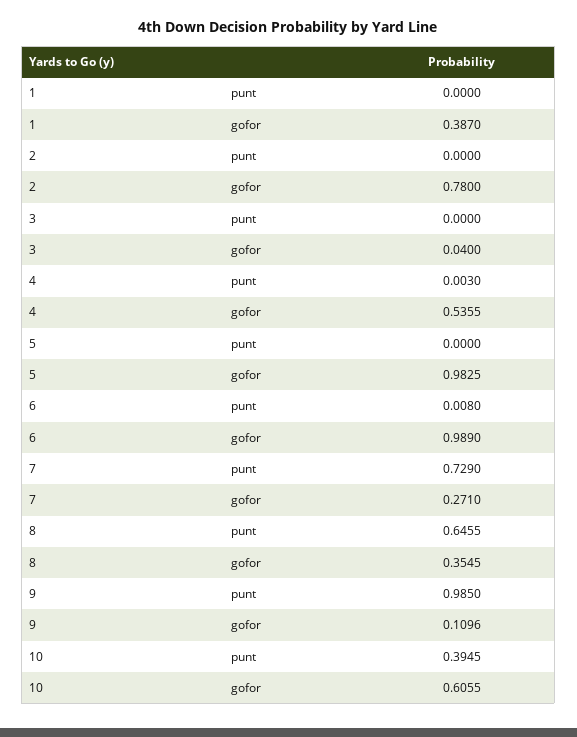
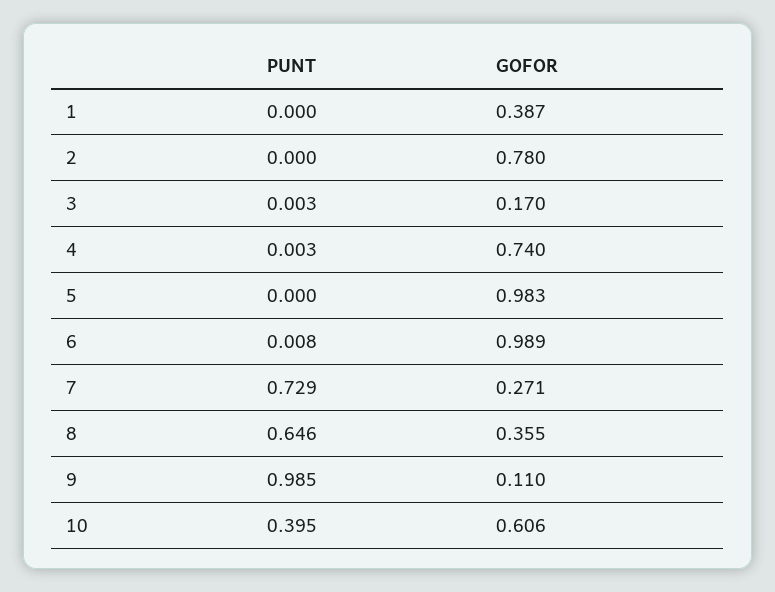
3, punt: 0 -> 0.003
3, gofor: 0.04 -> 0.17
4, gofor: 0.5355 -> 0.74

